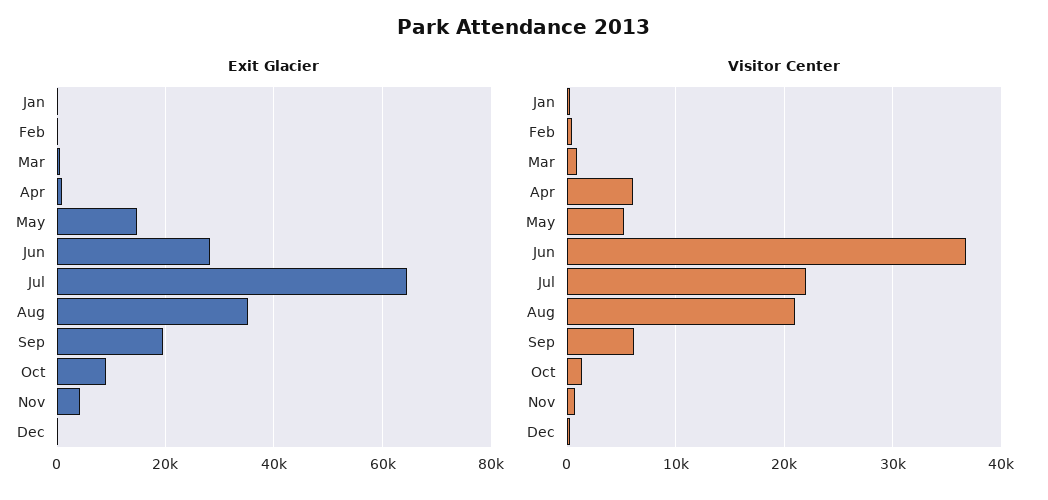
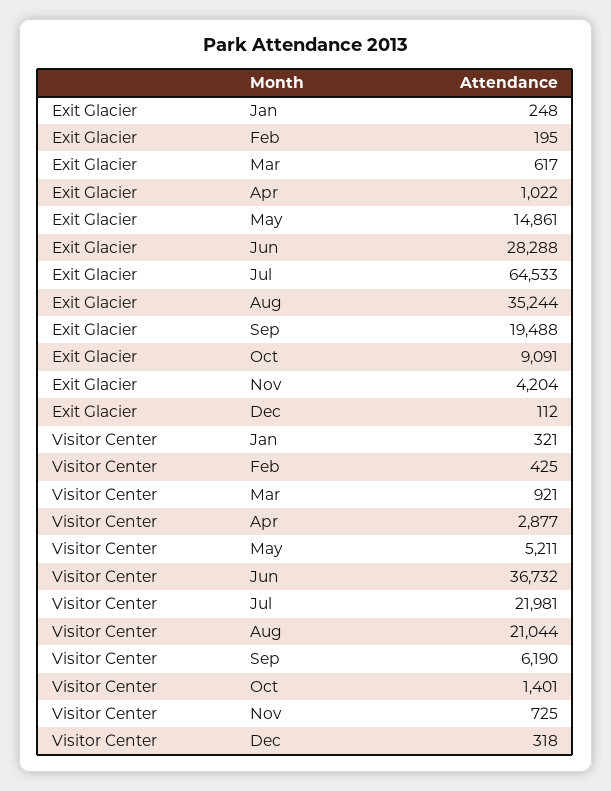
Visitor Center, Apr: 6000 -> 2877

